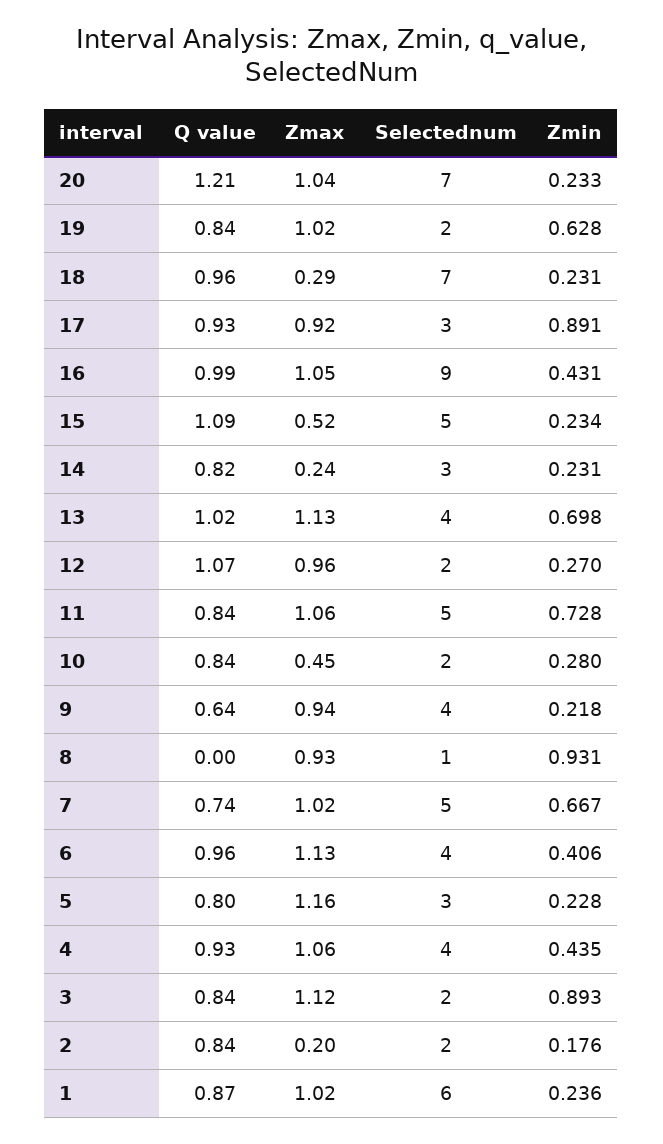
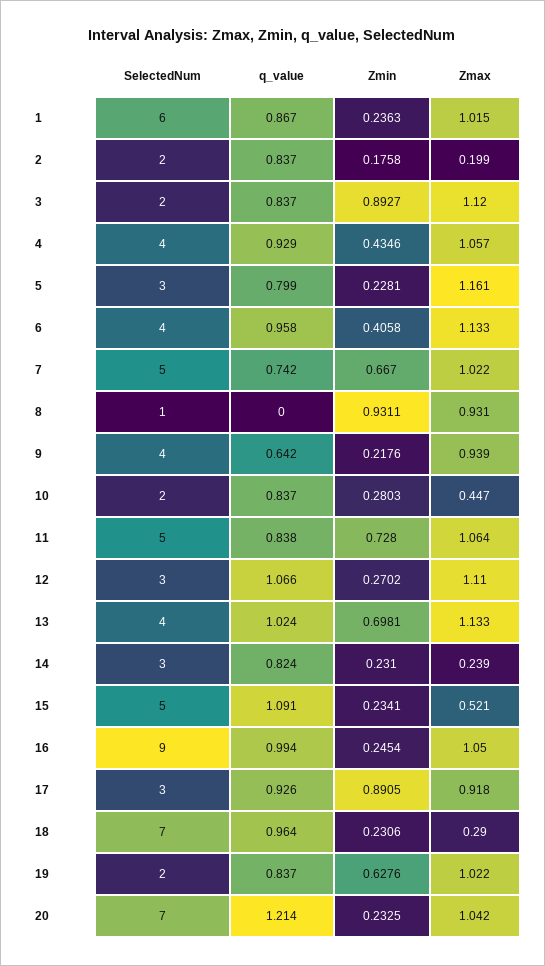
Zmin, 16: 0.431 -> 0.2454
Zmax, 12: 0.96 -> 1.11
Selectednum, 12: 2 -> 3

